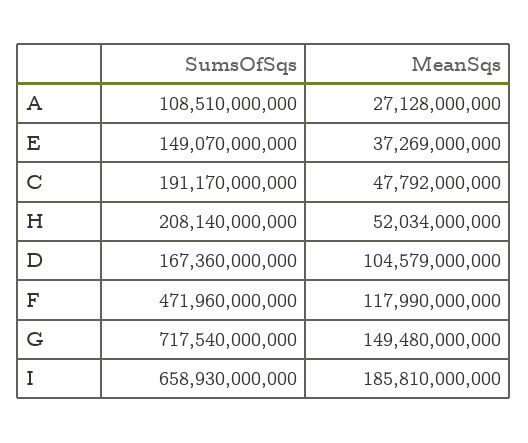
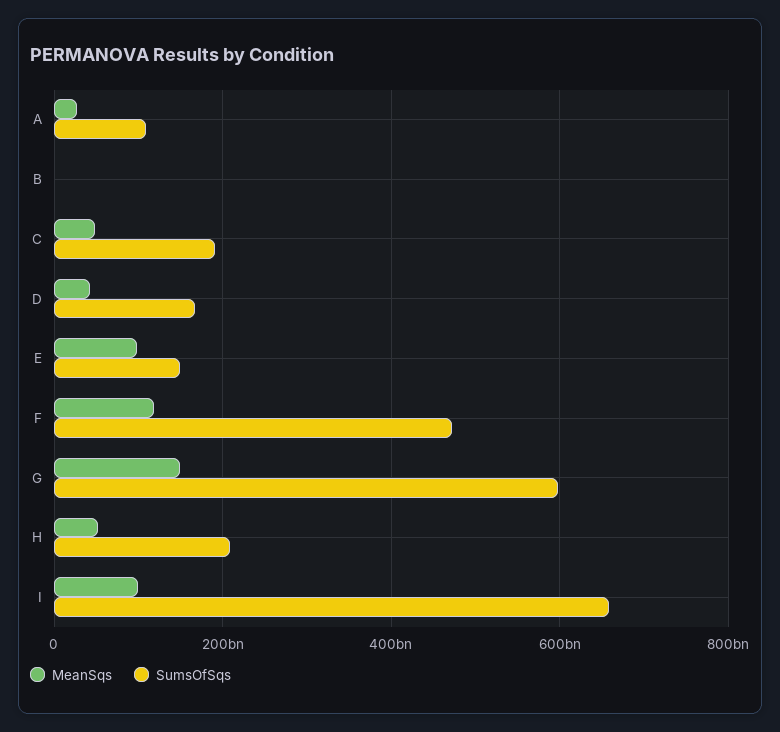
MeanSqs, E: 37269000000 -> 100000000000
MeanSqs, D: 104579000000 -> 40000000000
SumsOfSqs, G: 717540000000 -> 600000000000
MeanSqs, I: 185810000000 -> 100000000000
MeanSqs, B: none -> 0
SumsOfSqs, B: none -> 0

